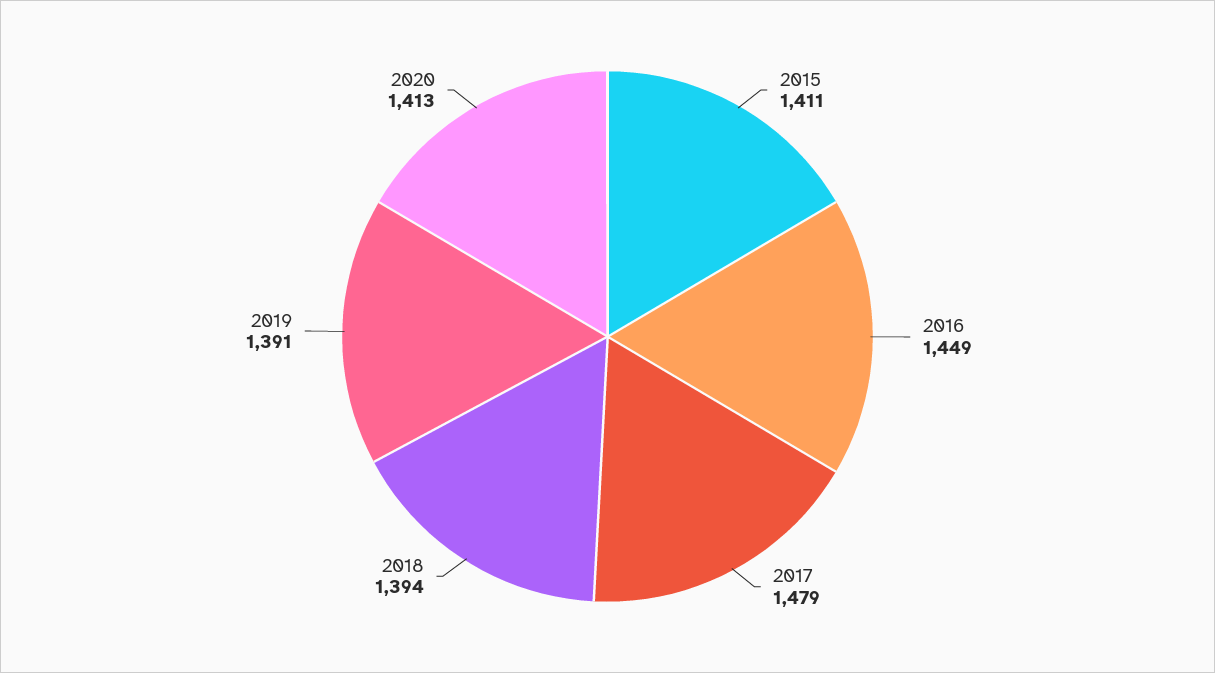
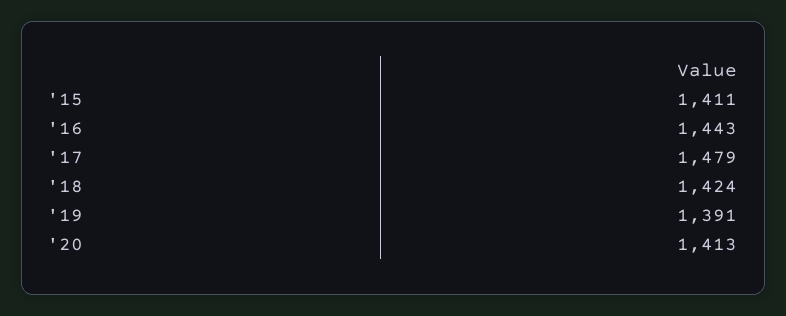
2016: 1449 -> 1443
2018: 1394 -> 1424

